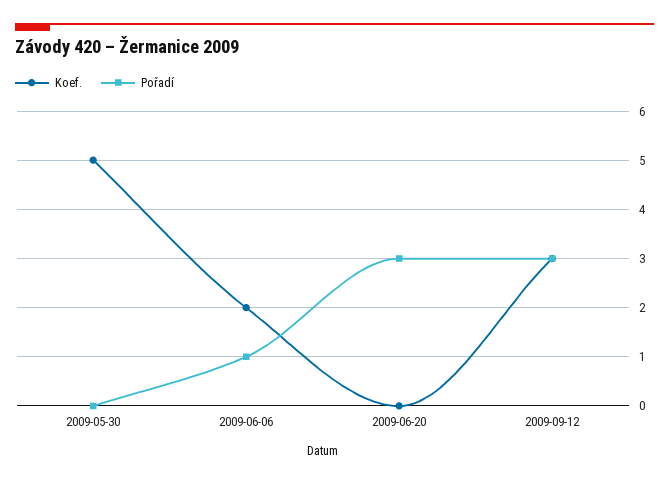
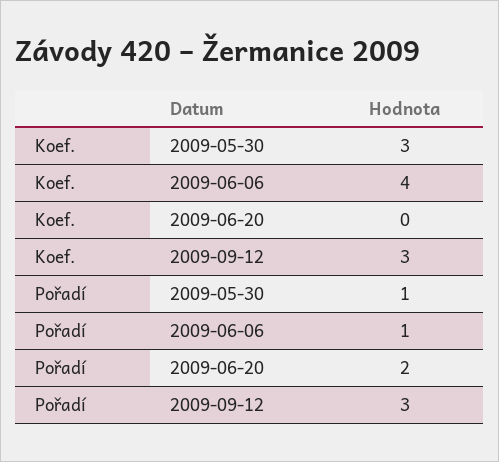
Koef., 2009-05-30: 5 -> 3
Pořadí, 2009-05-30: 0 -> 1
Koef., 2009-06-06: 2 -> 4
Pořadí, 2009-06-20: 3 -> 2

